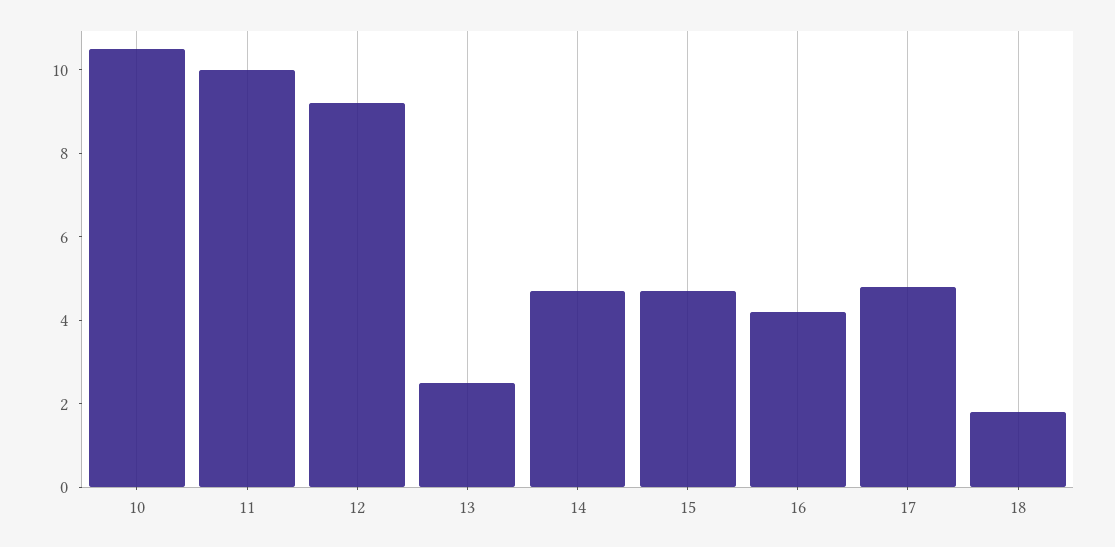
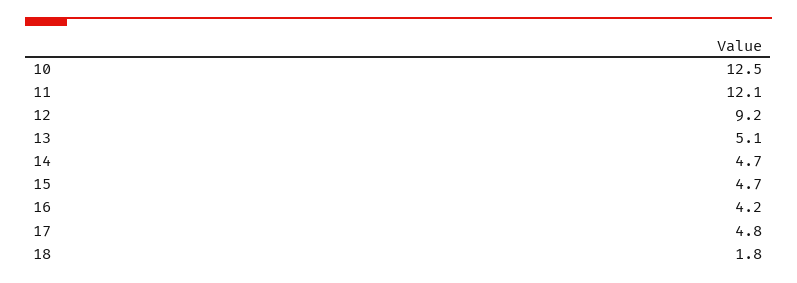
10: 10.5 -> 12.5
11: 10 -> 12.1
13: 2.5 -> 5.1

